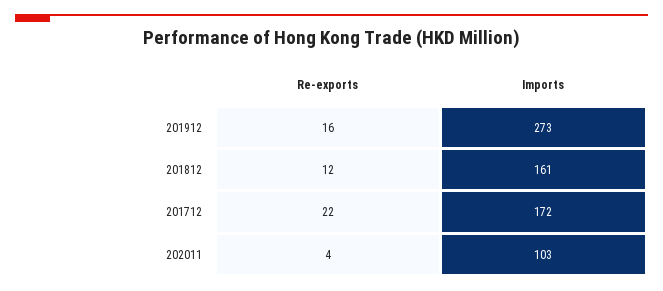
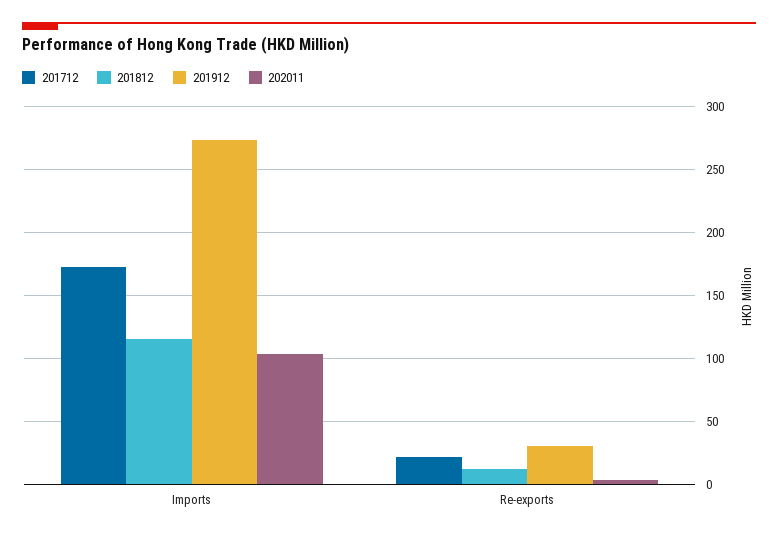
201912, Re-exports: 16 -> 30
201812, Imports: 161 -> 115

